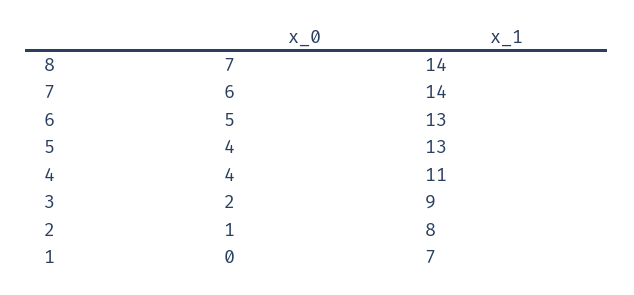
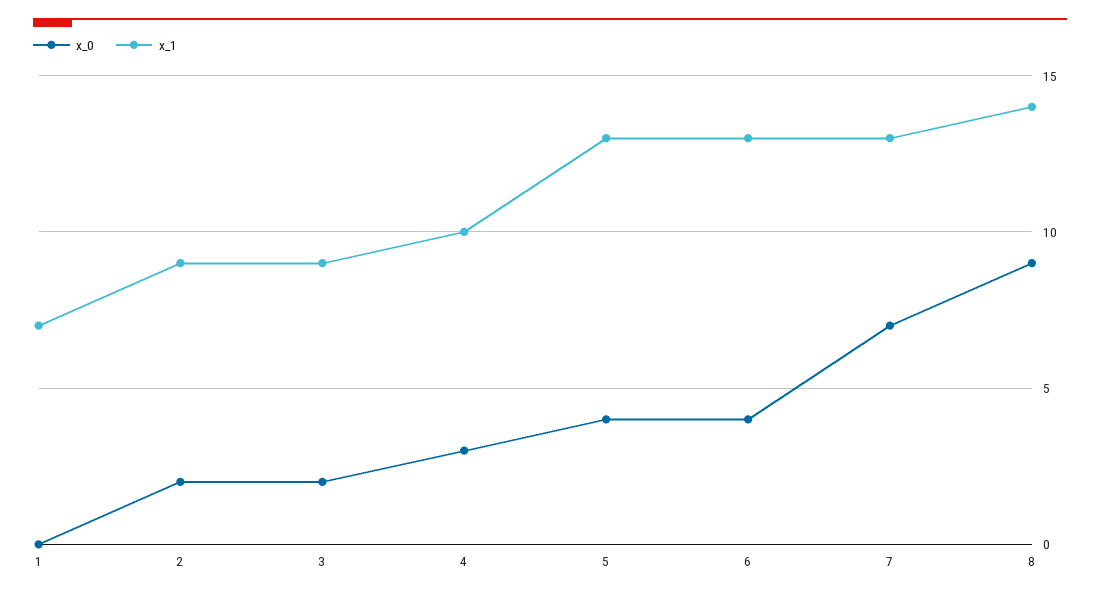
x_0, 8: 7 -> 9
x_0, 7: 6 -> 7
x_1, 7: 14 -> 13
x_0, 6: 5 -> 4
x_0, 4: 4 -> 3
x_1, 4: 11 -> 10
x_0, 2: 1 -> 2
x_1, 2: 8 -> 9

